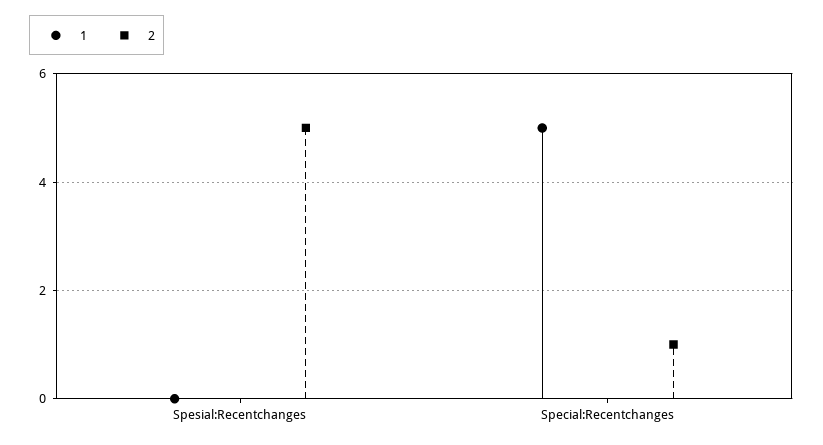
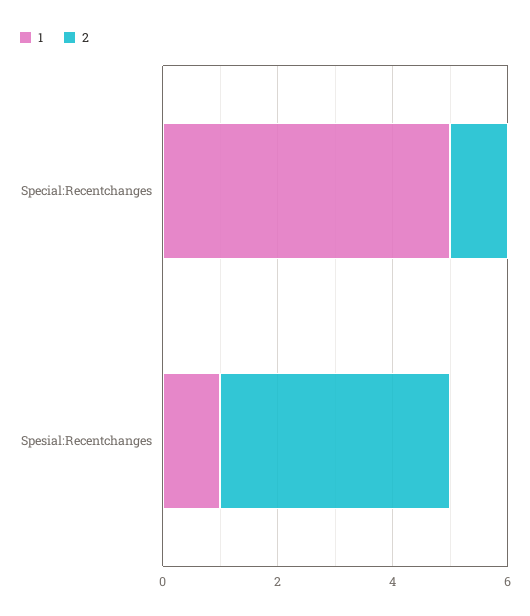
1, Spesial:Recentchanges: 0 -> 1
2, Spesial:Recentchanges: 5 -> 4

